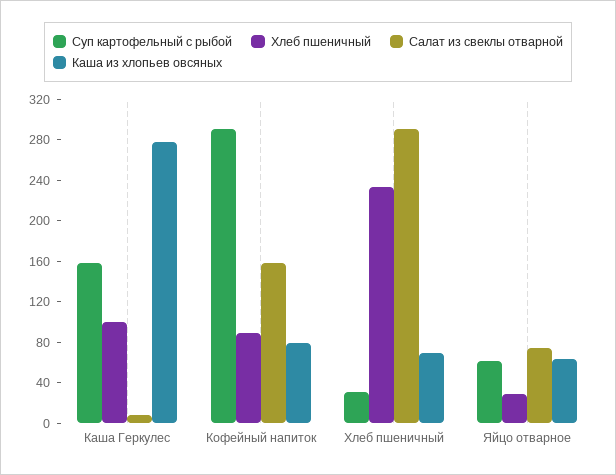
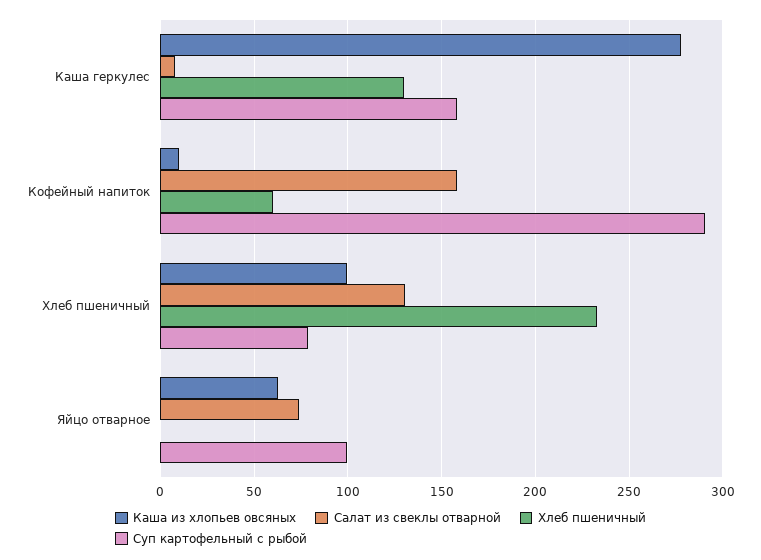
Хлеб пшеничный, Каша Геркулес: 100 -> 130
Хлеб пшеничный, Кофейный напиток: 90 -> 60
Каша из хлопьев овсяных, Кофейный напиток: 80 -> 10
Суп картофельный с рыбой, Хлеб пшеничный: 30 -> 80
Салат из свеклы отварной, Хлеб пшеничный: 290 -> 130
Каша из хлопьев овсяных, Хлеб пшеничный: 70 -> 100
Суп картофельный с рыбой, Яйцо отварное: 60 -> 100
Хлеб пшеничный, Яйцо отварное: 30 -> 0

